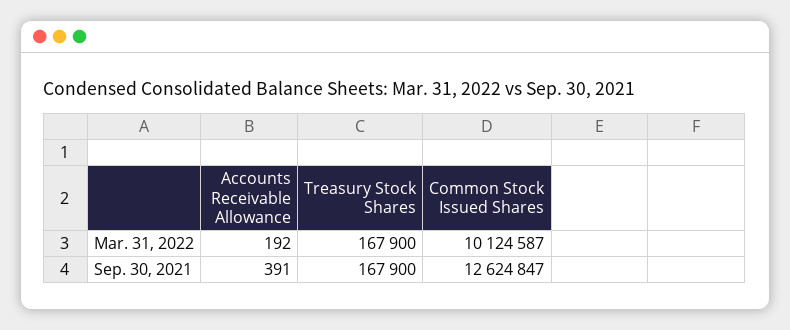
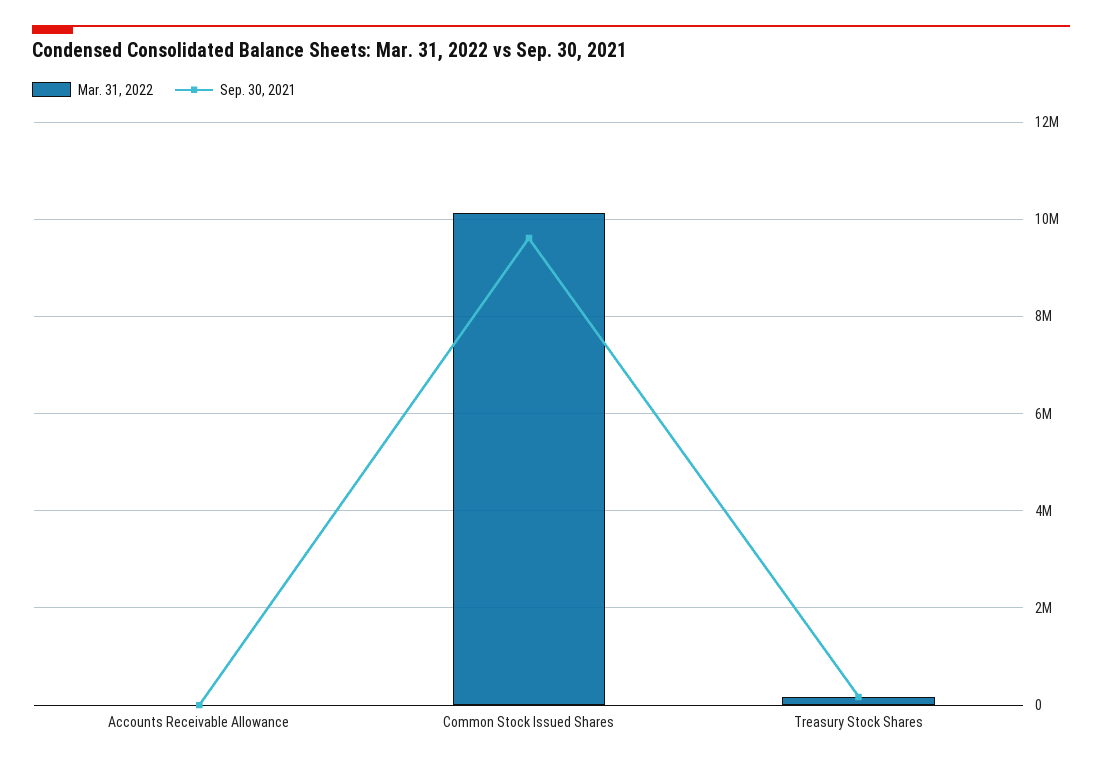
Sep. 30, 2021, Common Stock Issued Shares: 12624847 -> 9600000

